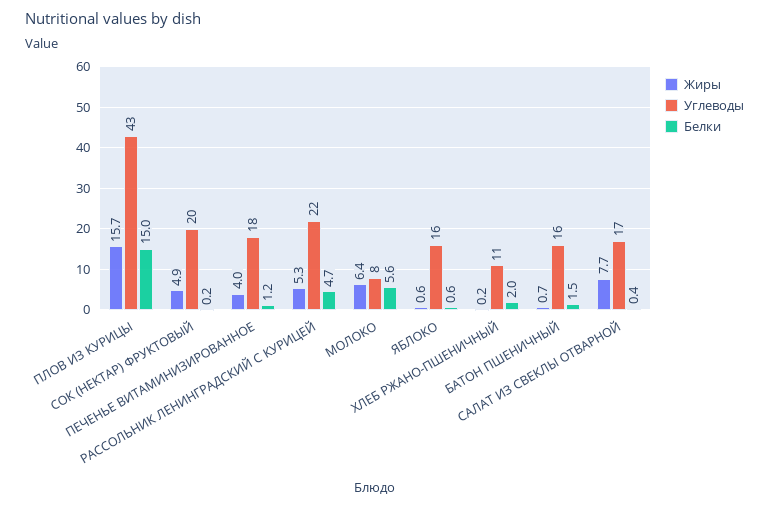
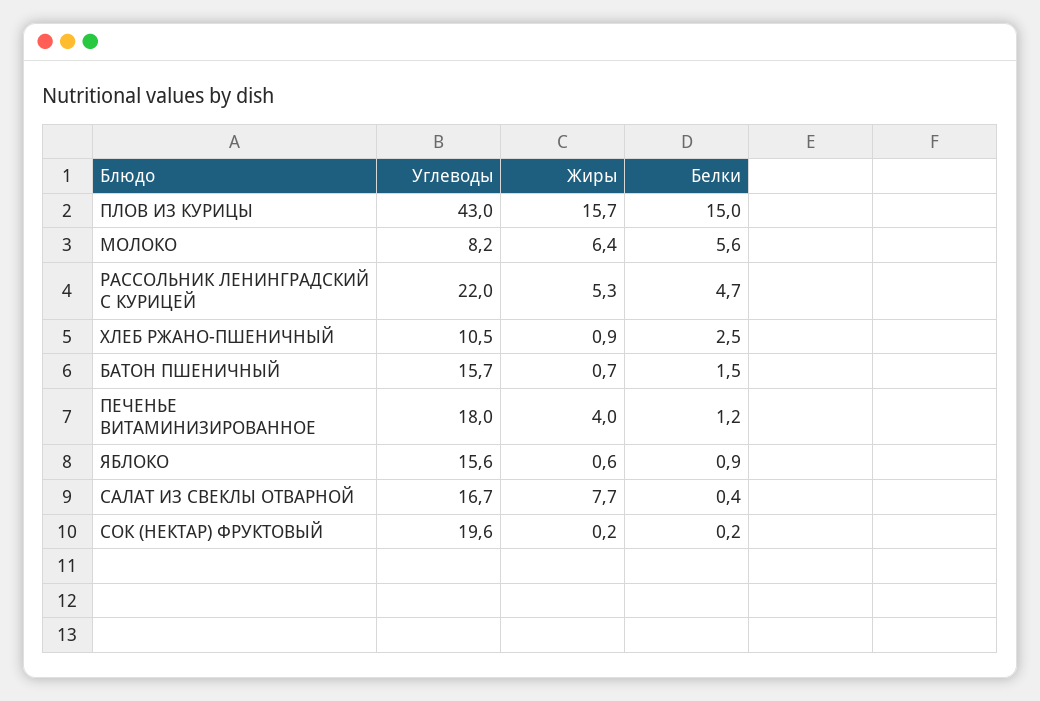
Жиры, СОК (НЕКТАР) ФРУКТОВЫЙ: 4.9 -> 0.2
Белки, ЯБЛОКО: 0.6 -> 0.9
Жиры, ХЛЕБ РЖАНО-ПШЕНИЧНЫЙ: 0.2 -> 0.9
Белки, ХЛЕБ РЖАНО-ПШЕНИЧНЫЙ: 2 -> 2.5

